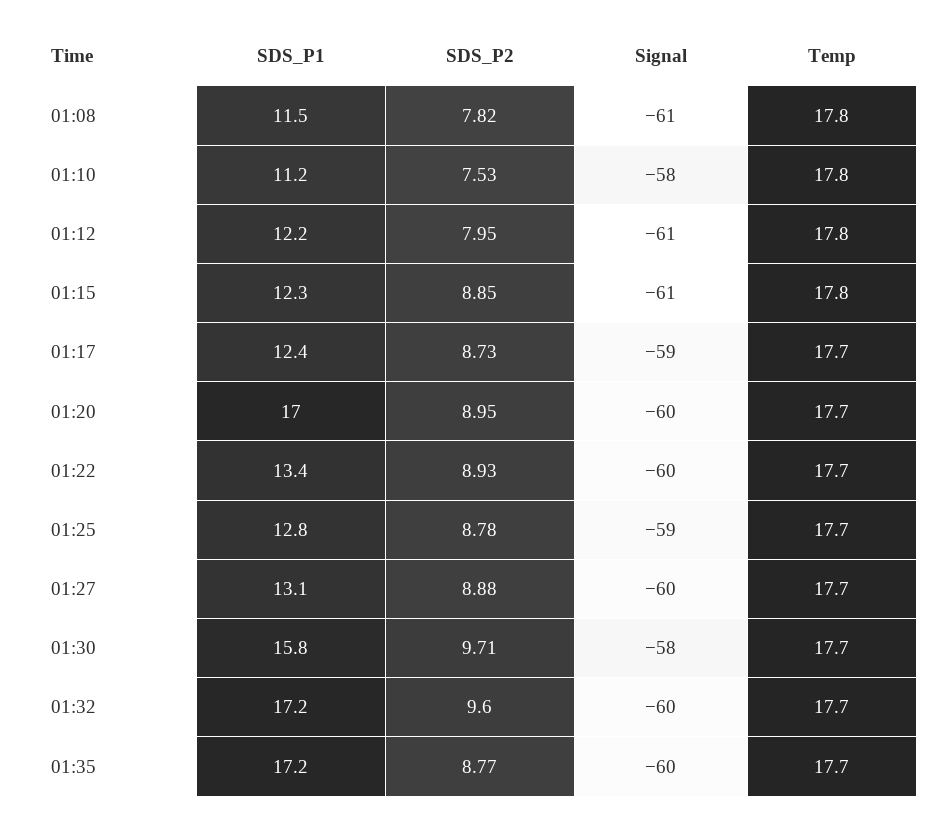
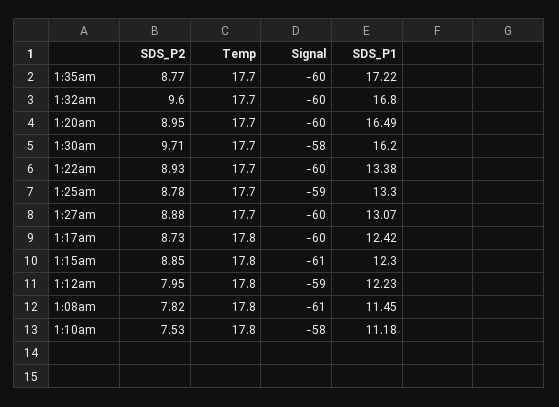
Signal, 01:12: -61 -> -59
Signal, 01:17: -59 -> -60
Temp, 01:17: 17.7 -> 17.8
SDS_P1, 01:20: 17 -> 16.49
SDS_P1, 01:25: 12.8 -> 13.3
SDS_P1, 01:30: 15.8 -> 16.2
SDS_P1, 01:32: 17.2 -> 16.8

